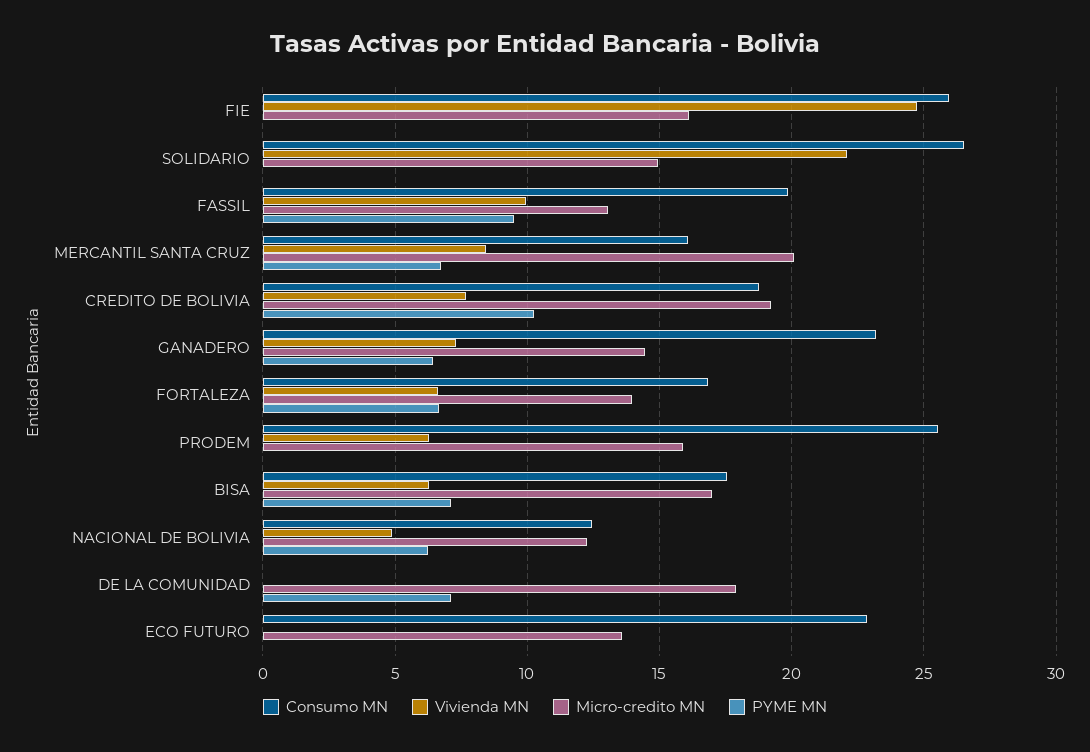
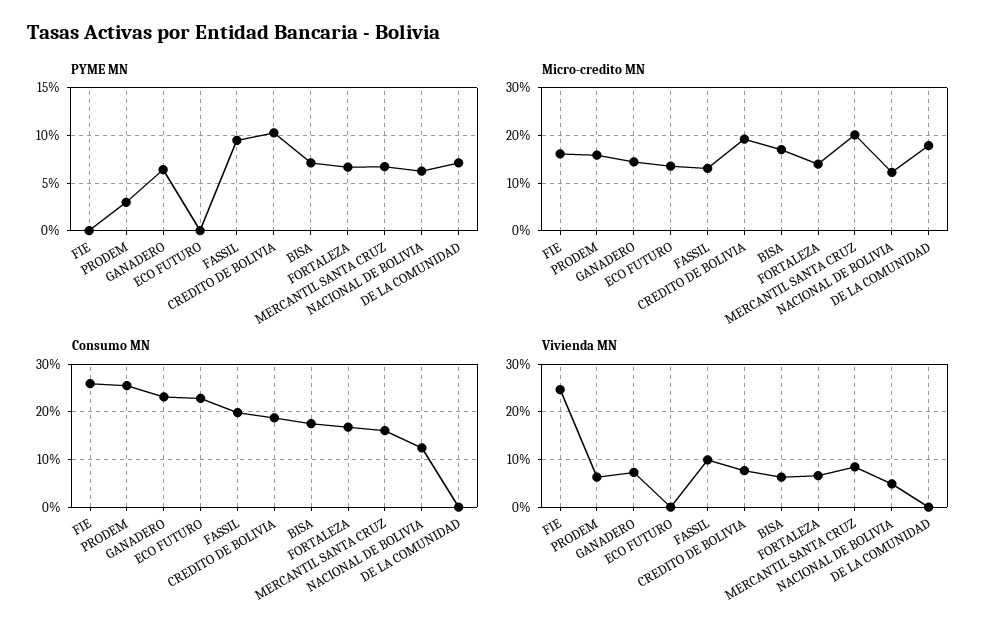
Consumo MN, SOLIDARIO: 26.5 -> none
Vivienda MN, SOLIDARIO: 22 -> none
Micro-credito MN, SOLIDARIO: 15 -> none
PYME MN, SOLIDARIO: 0 -> none
PYME MN, PRODEM: 0 -> 3

